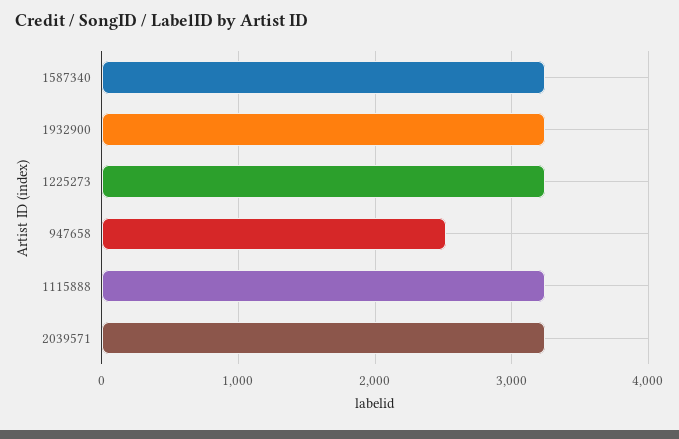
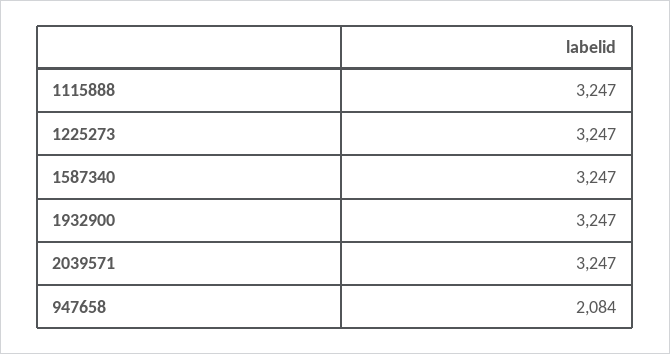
947658: 2500 -> 2084

